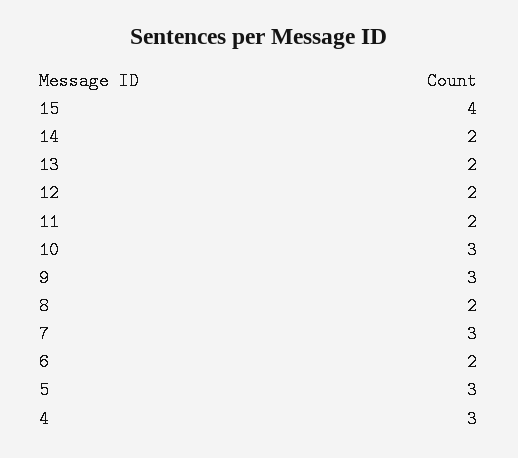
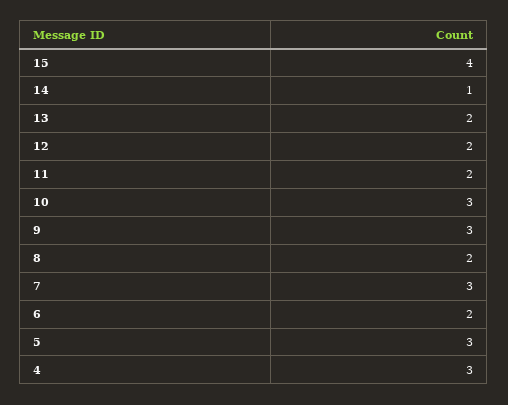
14: 2 -> 1

